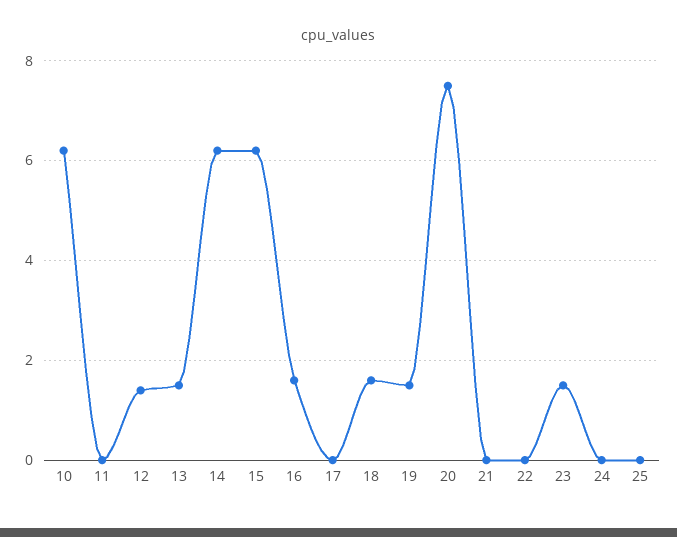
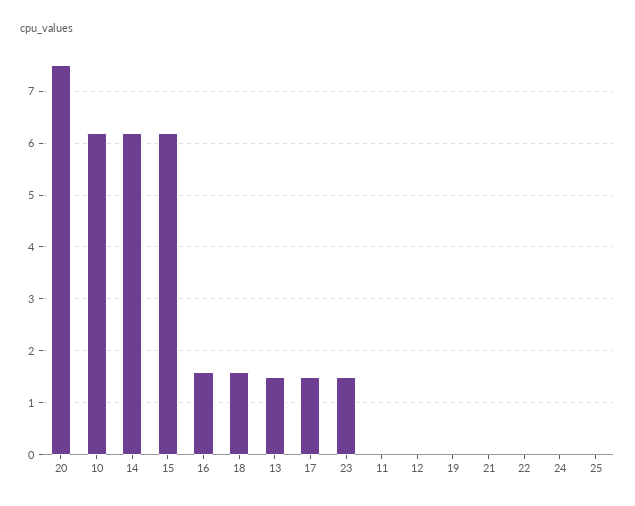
12: 1.5 -> 0
17: 0 -> 1.5
19: 1.5 -> 0

